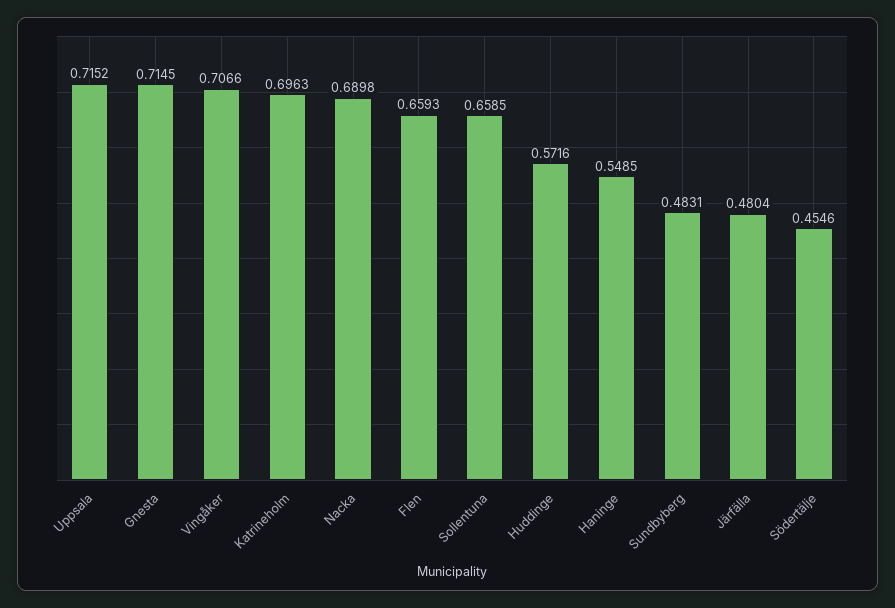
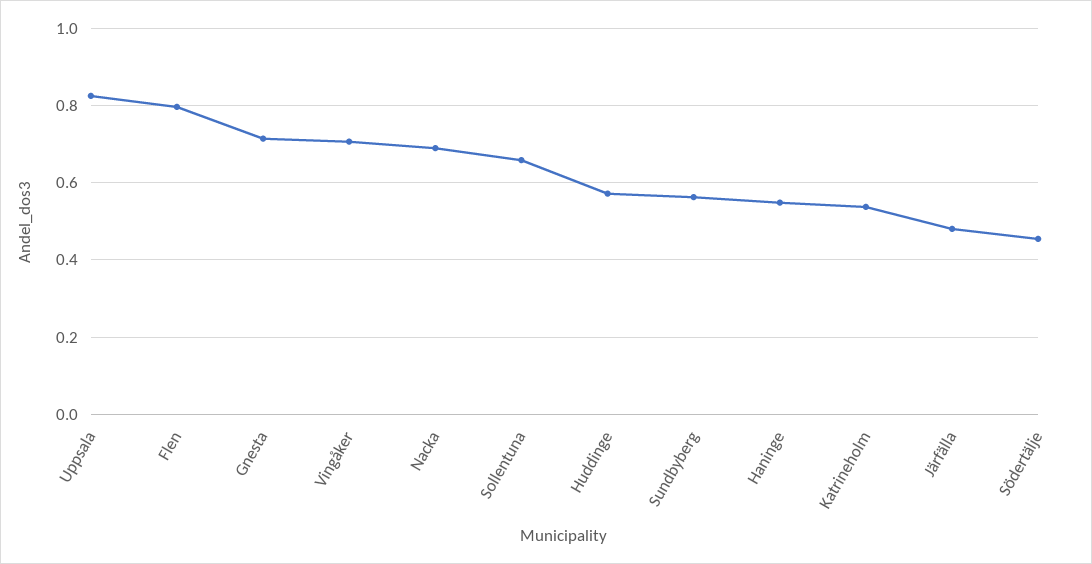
Uppsala: 0.7152 -> 0.82
Katrineholm: 0.6963 -> 0.54
Flen: 0.6593 -> 0.8
Sundbyberg: 0.4831 -> 0.56

